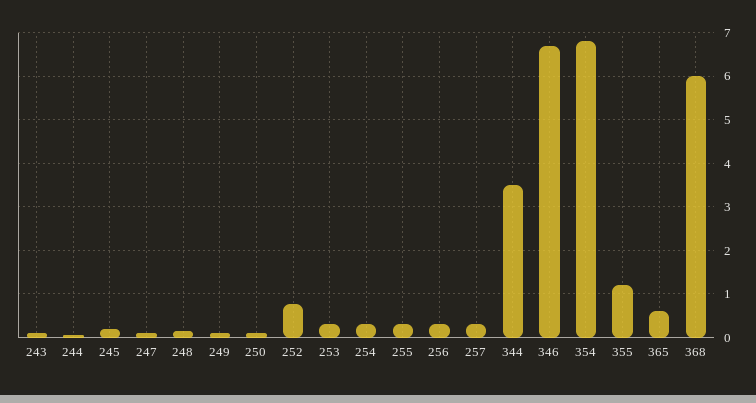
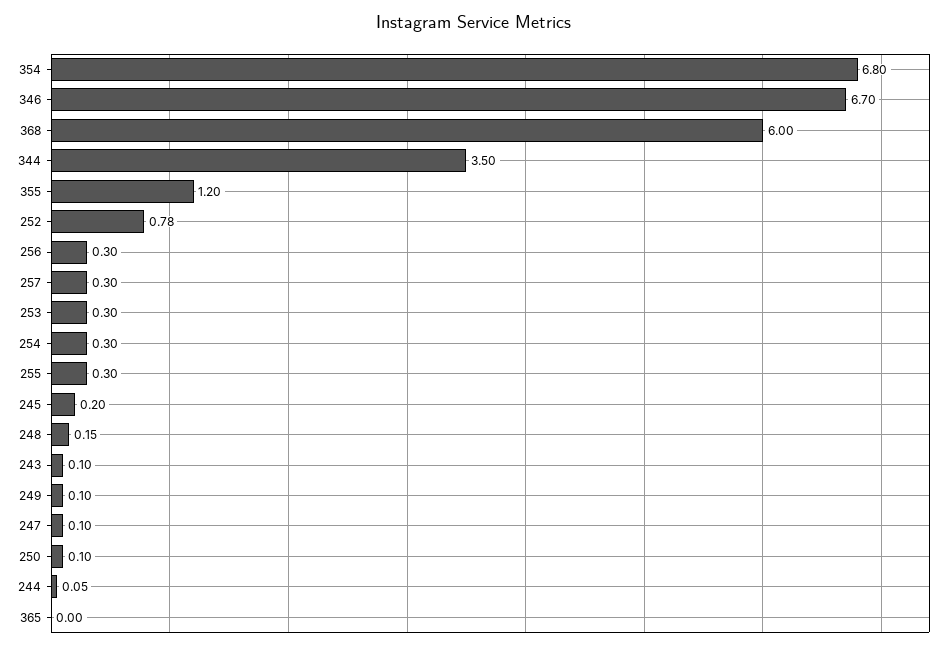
365: 0.6 -> 0

